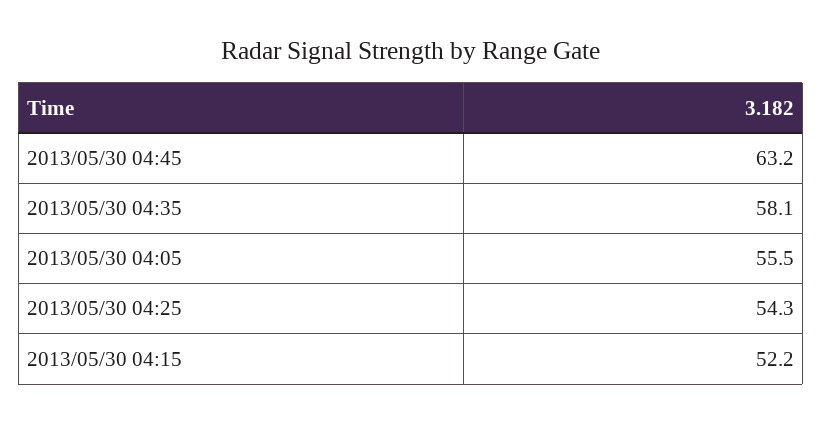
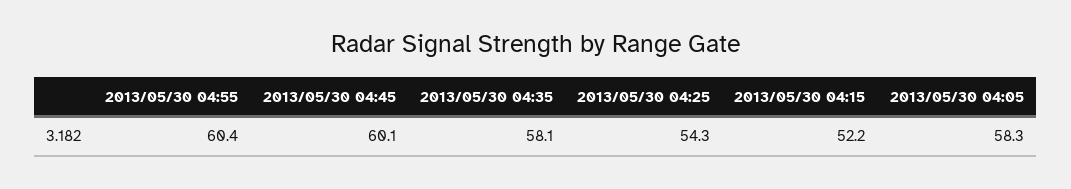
2013/05/30 04:45: 63.2 -> 60.1
2013/05/30 04:05: 55.5 -> 58.3
2013/05/30 04:55: none -> 60.4

